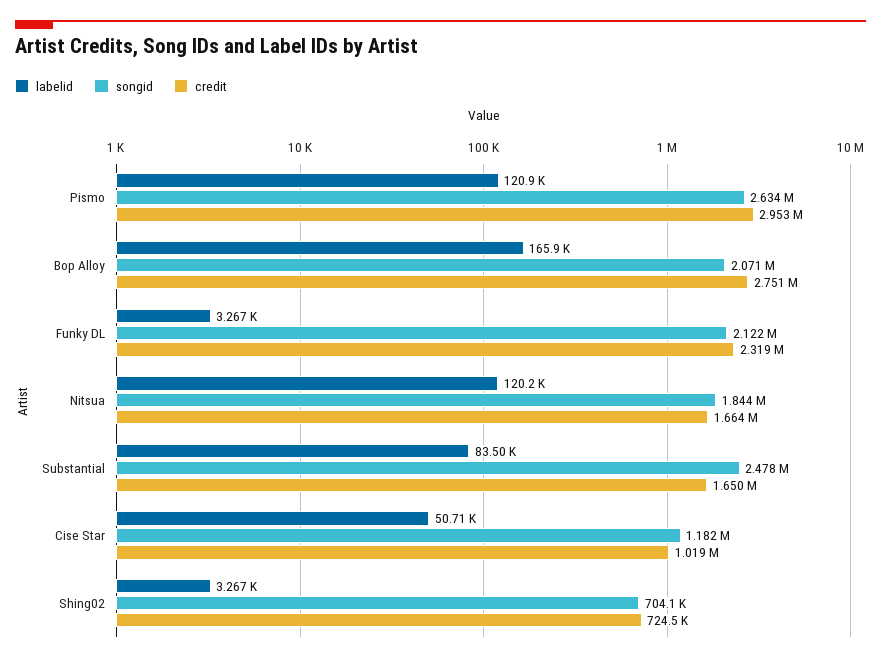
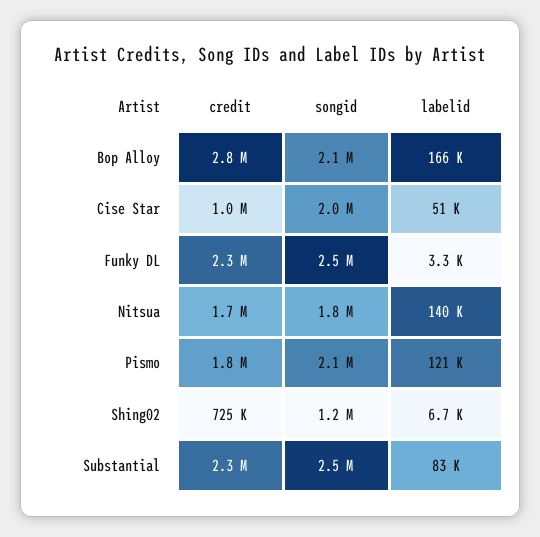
songid, Pismo: 2634000 -> 2100000
credit, Pismo: 2953000 -> 1800000
songid, Funky DL: 2122000 -> 2500000
labelid, Nitsua: 120200 -> 140000
credit, Substantial: 1650000 -> 2300000
songid, Cise Star: 1182000 -> 2000000
labelid, Shing02: 3267 -> 6700
songid, Shing02: 704100 -> 1200000

